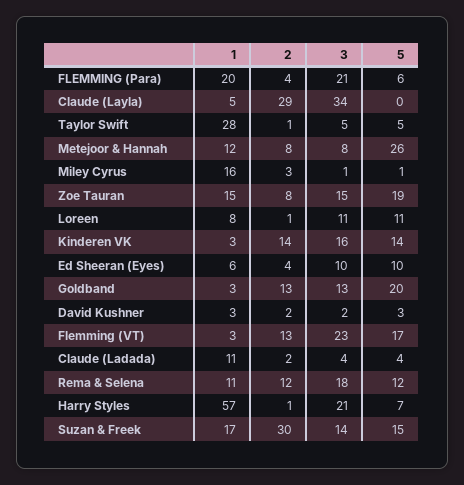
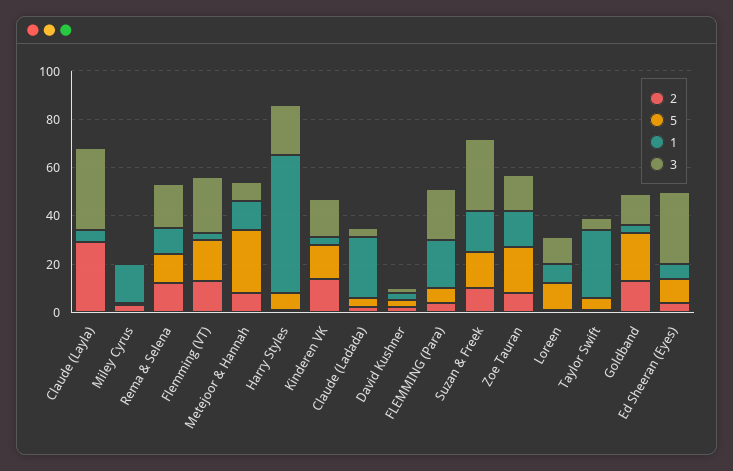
3, Ed Sheeran (Eyes): 10 -> 30
1, Claude (Ladada): 11 -> 25
2, Suzan & Freek: 30 -> 10
3, Suzan & Freek: 14 -> 30

